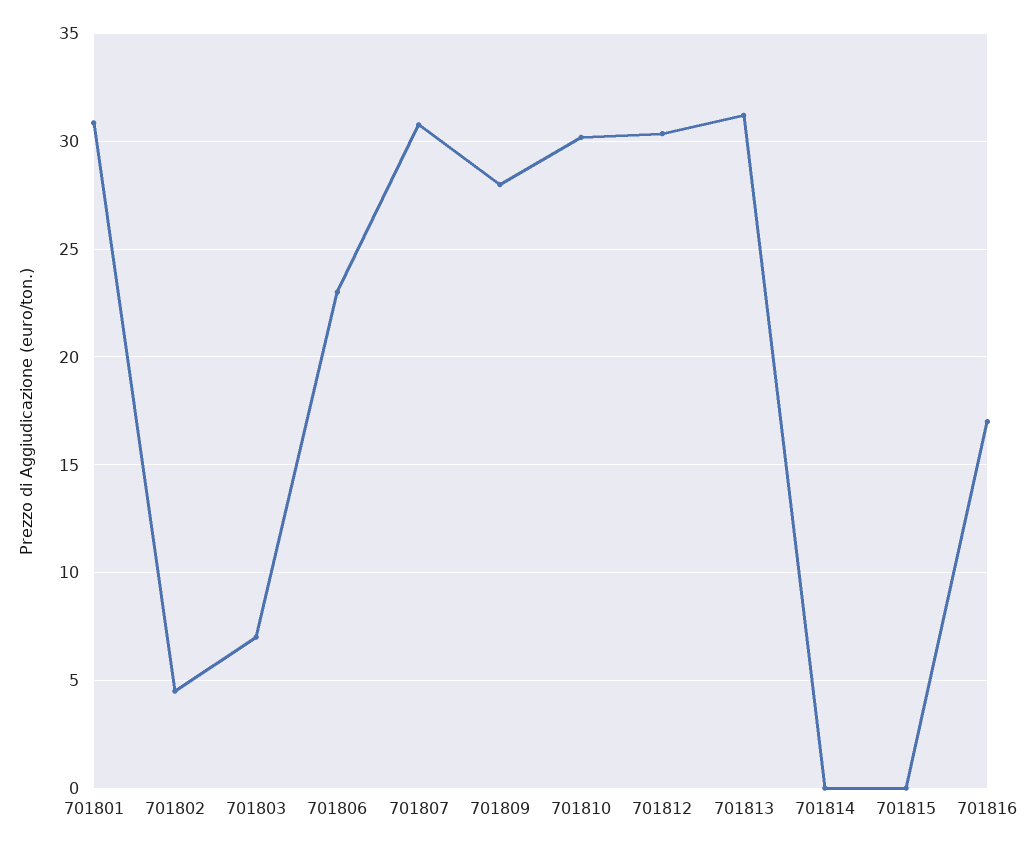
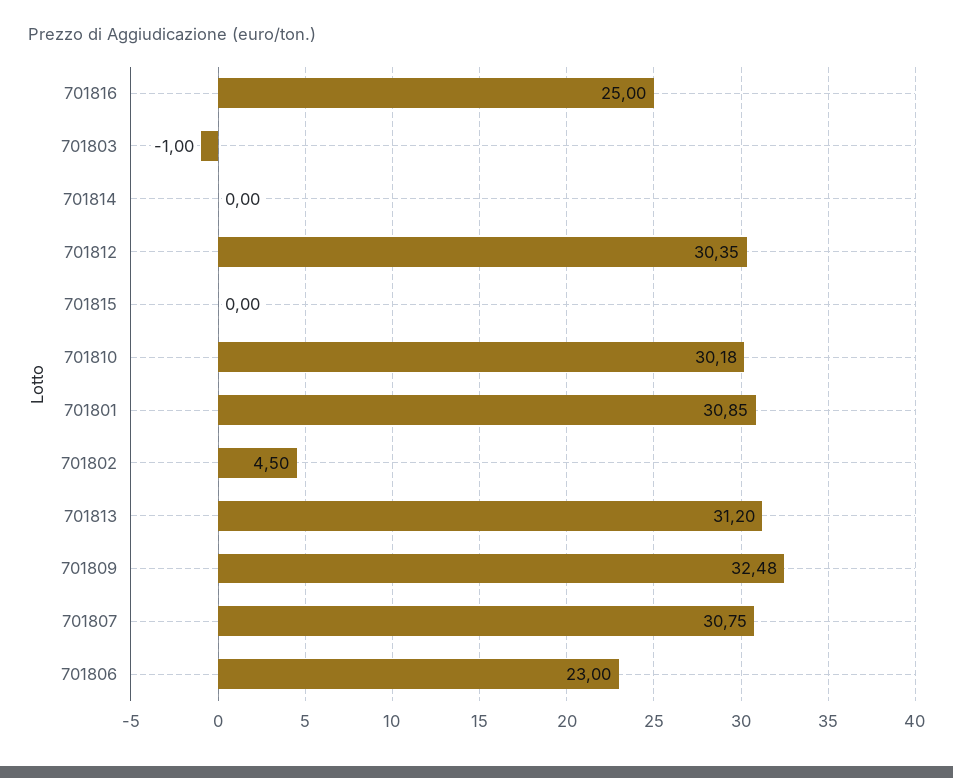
701803: 7 -> -1
701809: 28 -> 32.48
701816: 17 -> 25

